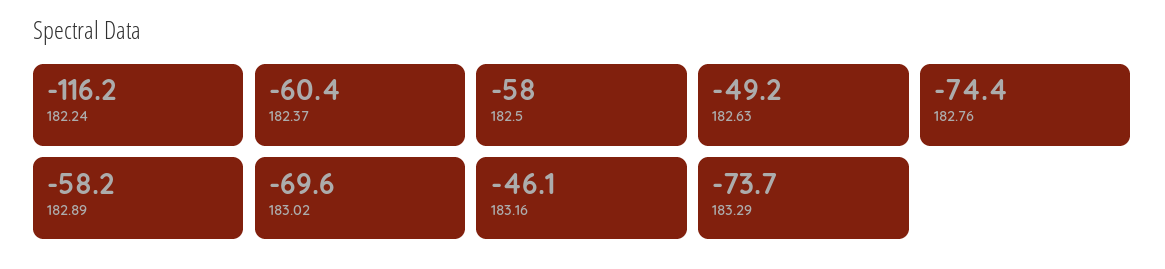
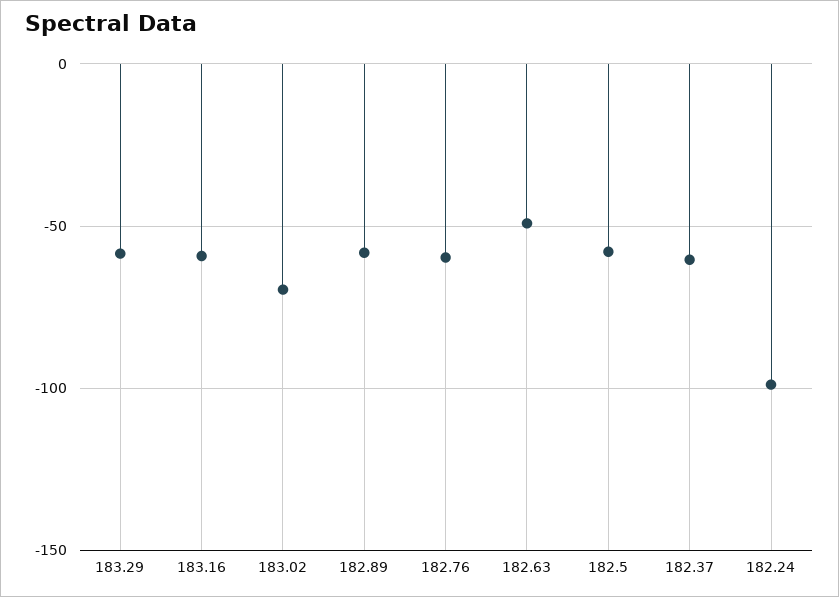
182.24: -116.2 -> -100
182.76: -74.4 -> -60
183.16: -46.1 -> -60
183.29: -73.7 -> -60

